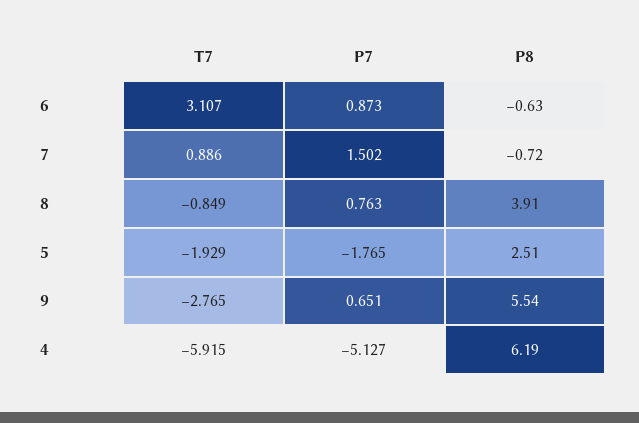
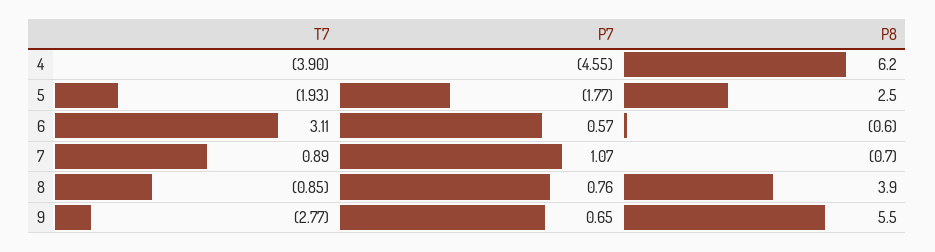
P7, 6: 0.873 -> 0.57
P7, 7: 1.502 -> 1.07
T7, 4: -5.915 -> -3.9
P7, 4: -5.127 -> -4.55

